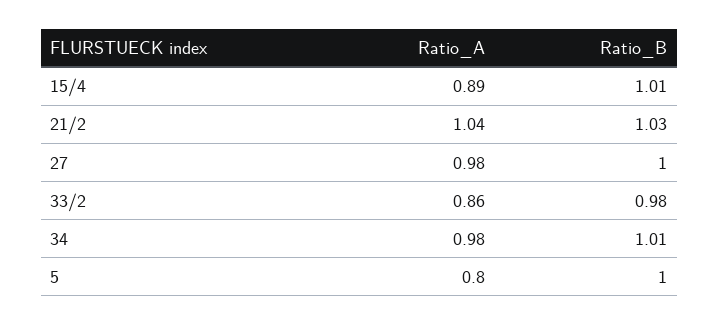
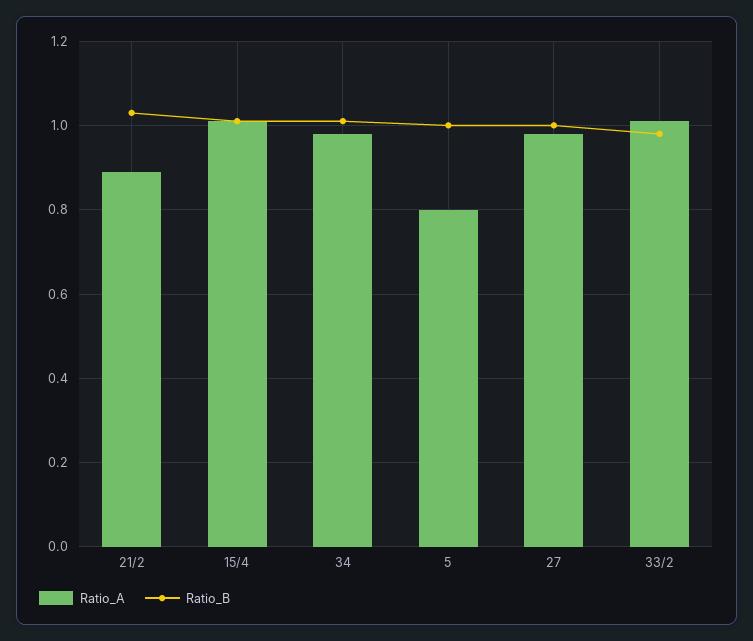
Ratio_A, 15/4: 0.89 -> 1
Ratio_A, 21/2: 1.04 -> 0.9
Ratio_A, 33/2: 0.86 -> 1

